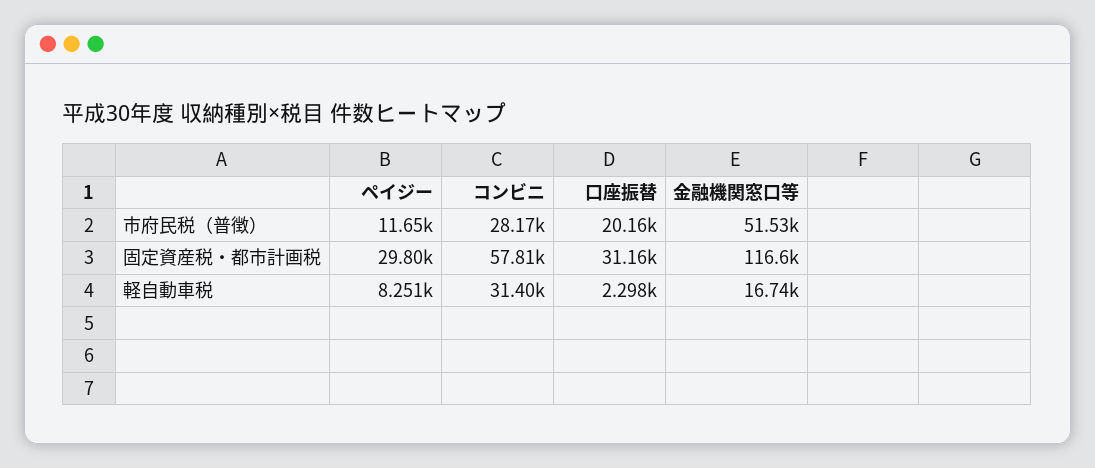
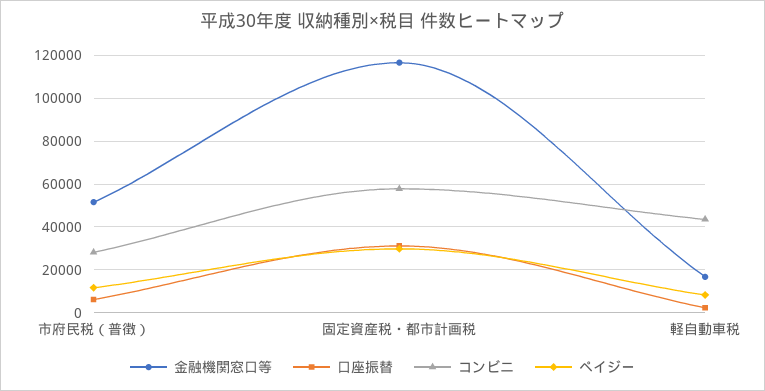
口座振替, 市府民税（普徴）: 20160 -> 5000
コンビニ, 軽自動車税: 31400 -> 45000

